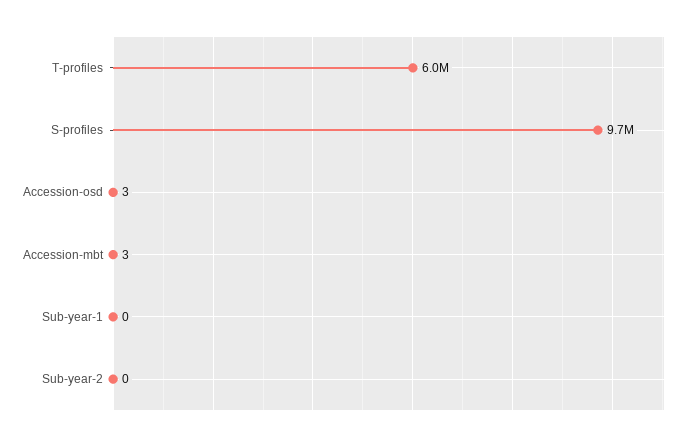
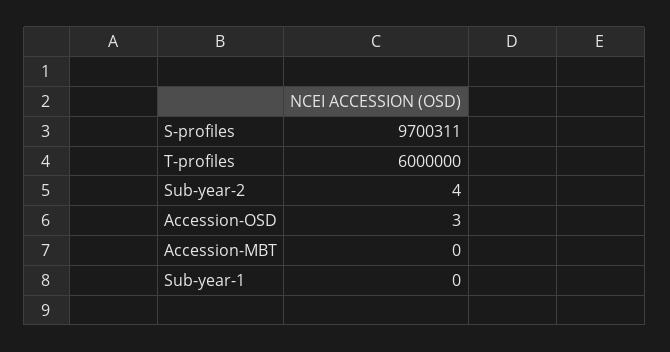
Accession-mbt: 3 -> 0
Sub-year-2: 0 -> 4

